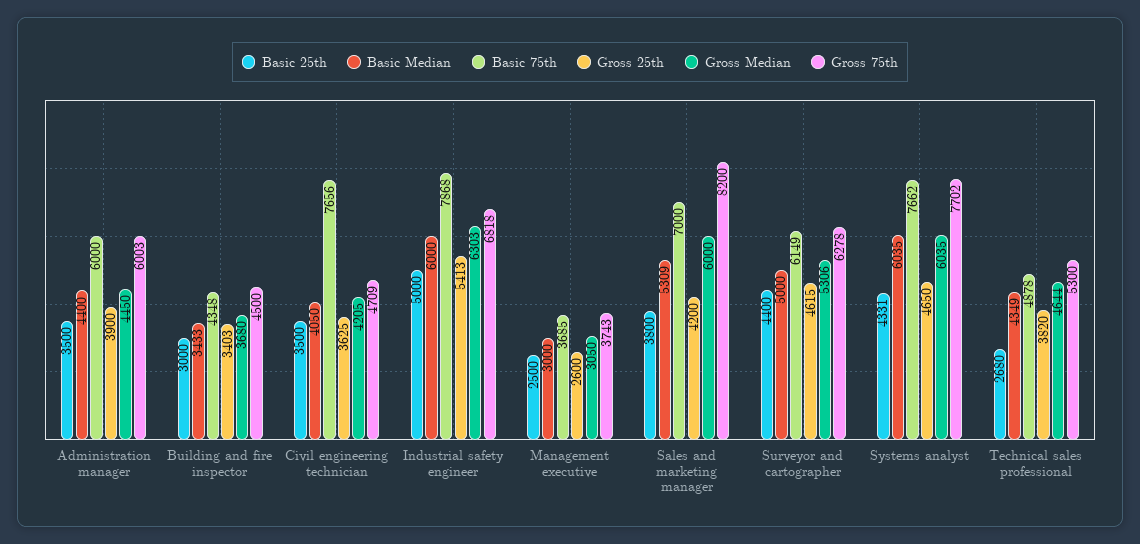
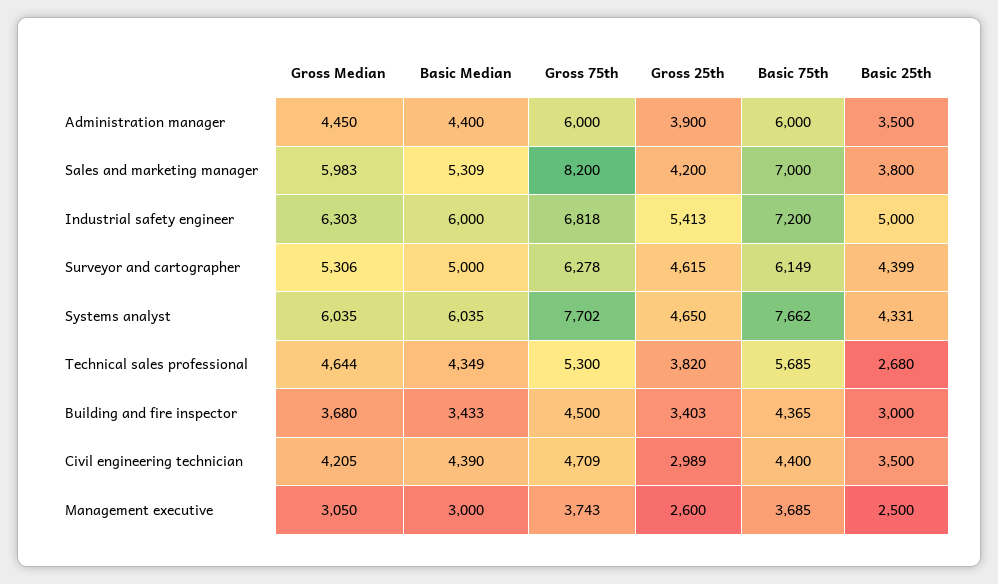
Gross 75th, Administration manager: 6003 -> 6000
Basic 75th, Building and fire inspector: 4348 -> 4365
Basic Median, Civil engineering technician: 4050 -> 4390
Basic 75th, Civil engineering technician: 7656 -> 4400
Gross 25th, Civil engineering technician: 3625 -> 2989
Basic 75th, Industrial safety engineer: 7868 -> 7200
Gross Median, Sales and marketing manager: 6000 -> 5983
Basic 25th, Surveyor and cartographer: 4400 -> 4399
Basic 75th, Technical sales professional: 4878 -> 5685

